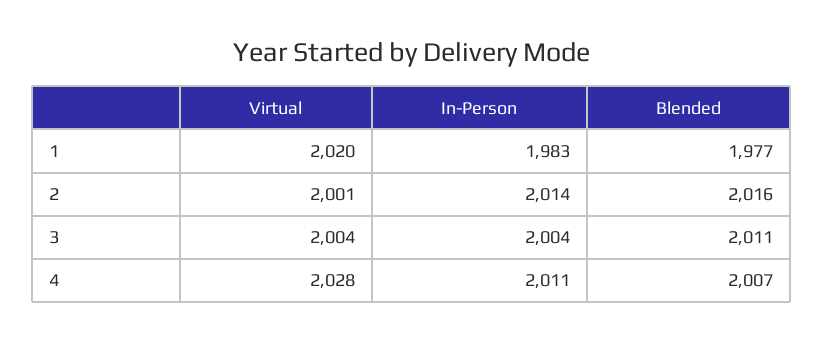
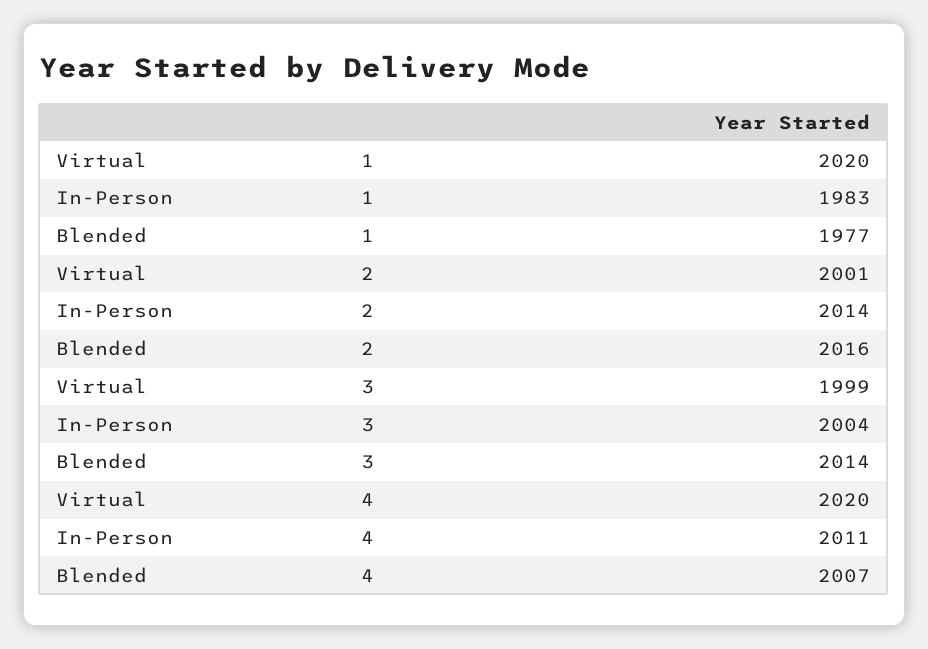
Virtual, 3: 2004 -> 1999
Blended, 3: 2011 -> 2014
Virtual, 4: 2028 -> 2020

